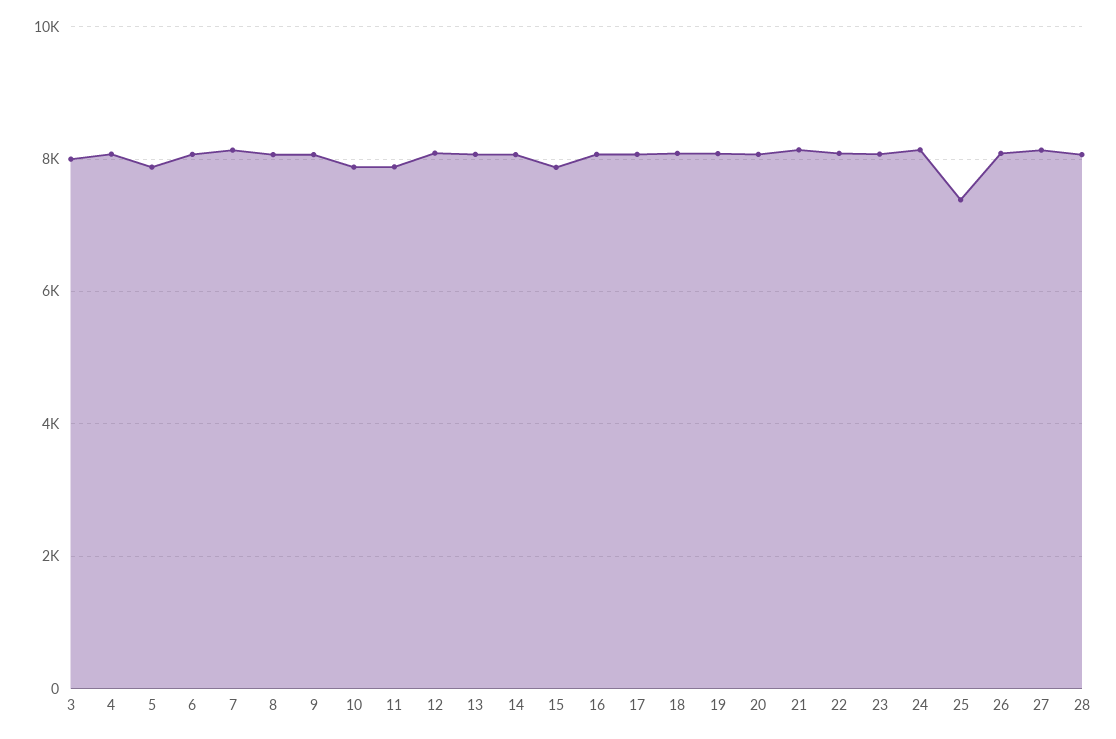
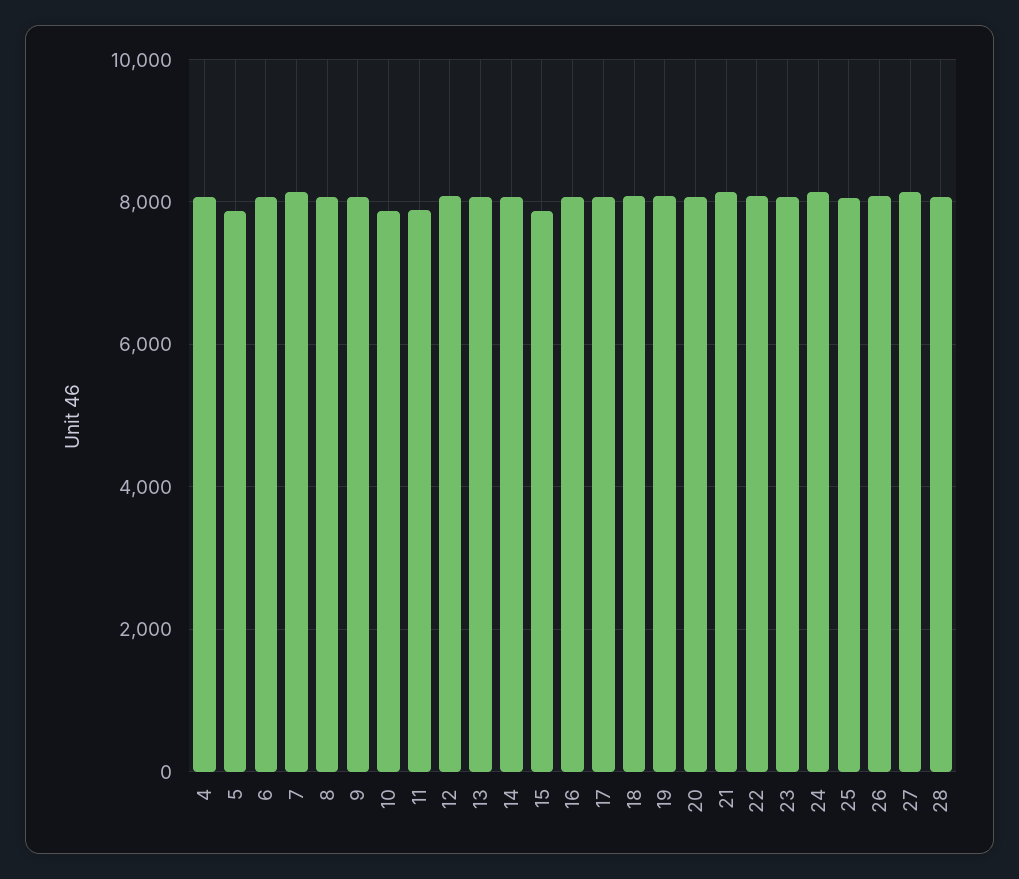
3: 8000 -> none
25: 7400 -> 8000

